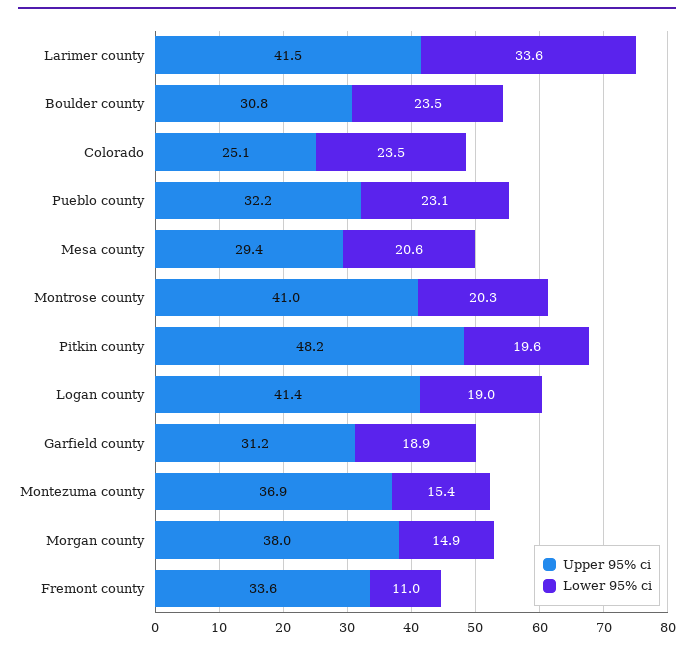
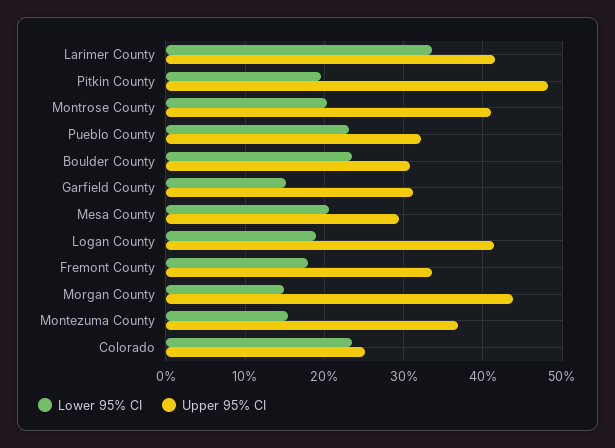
Lower 95% ci, Garfield county: 18.9 -> 15
Upper 95% ci, Morgan county: 38 -> 44
Lower 95% ci, Fremont county: 11 -> 18

